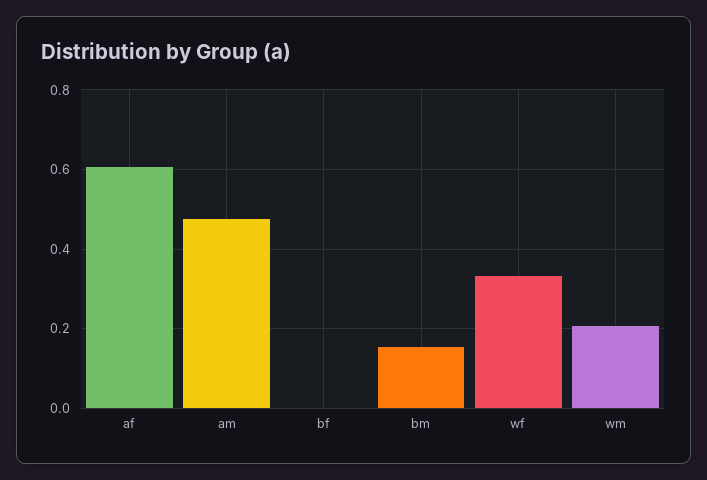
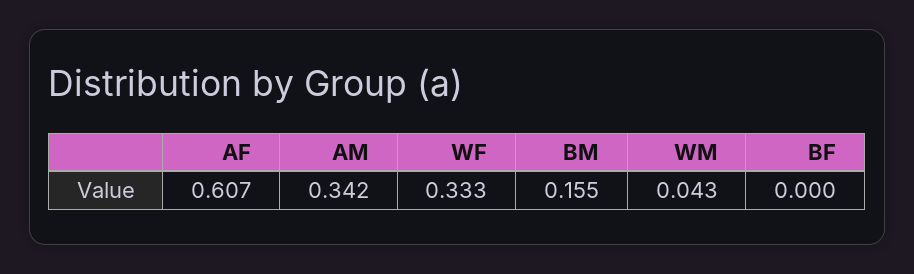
am: 0.48 -> 0.342
wm: 0.2 -> 0.043

